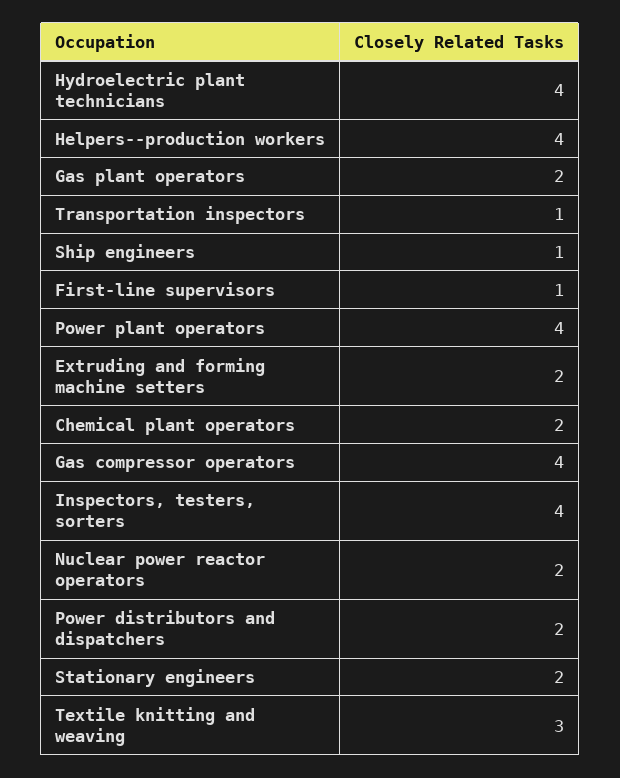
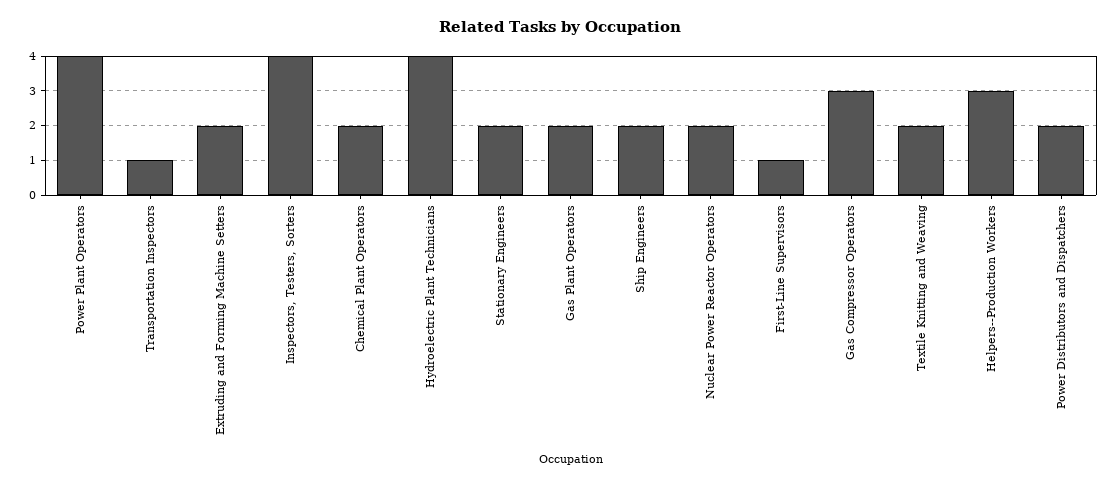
Helpers--production workers: 4 -> 3
Ship engineers: 1 -> 2
Gas compressor operators: 4 -> 3
Textile knitting and weaving: 3 -> 2

